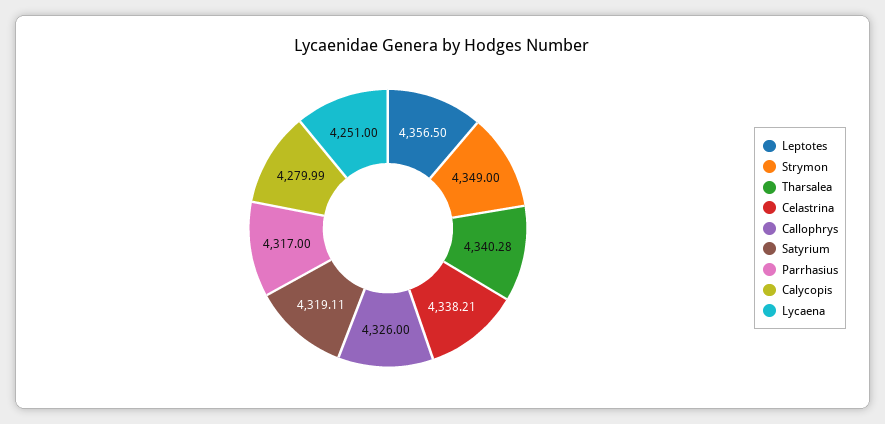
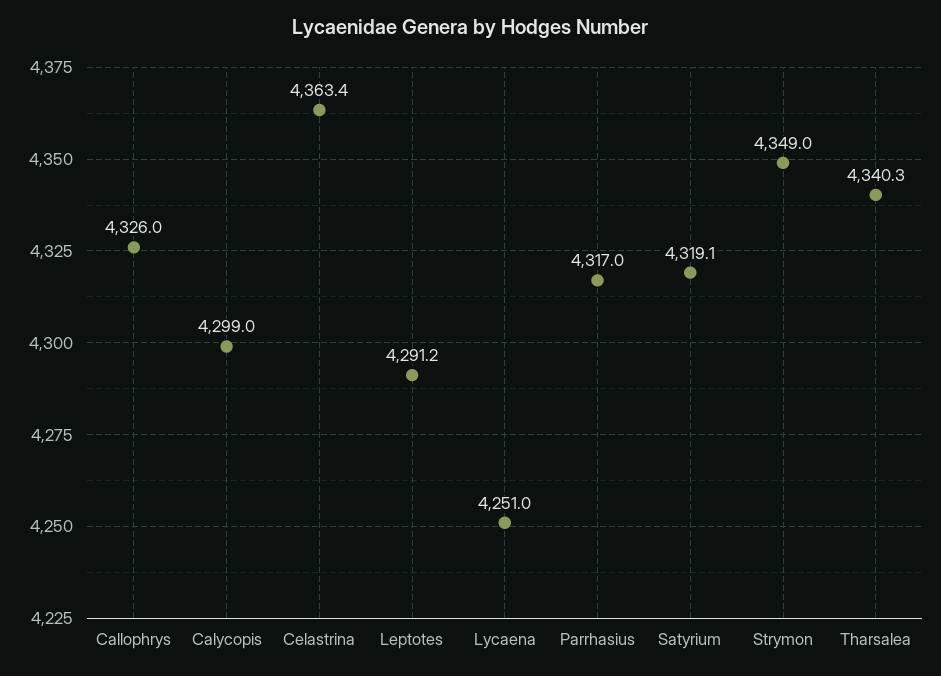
Leptotes: 4356.5 -> 4291.2
Celastrina: 4338.21 -> 4363.4
Calycopis: 4279.99 -> 4299

